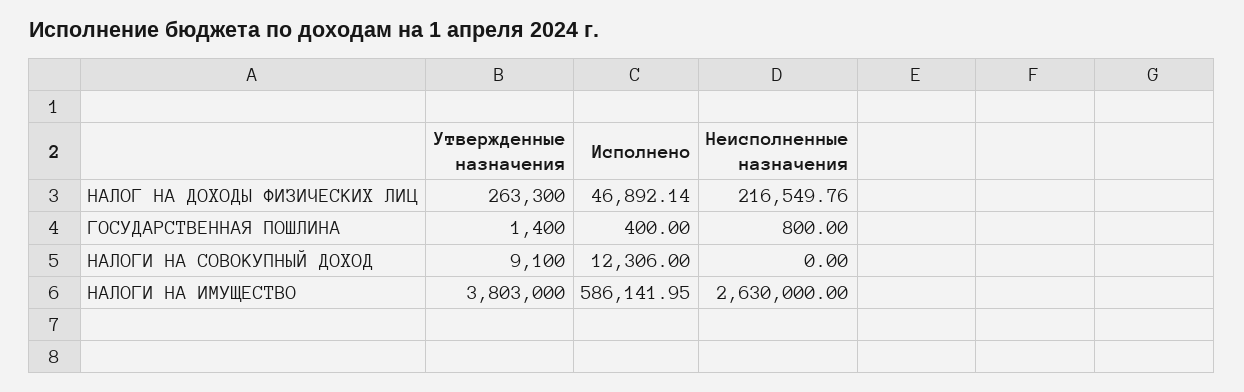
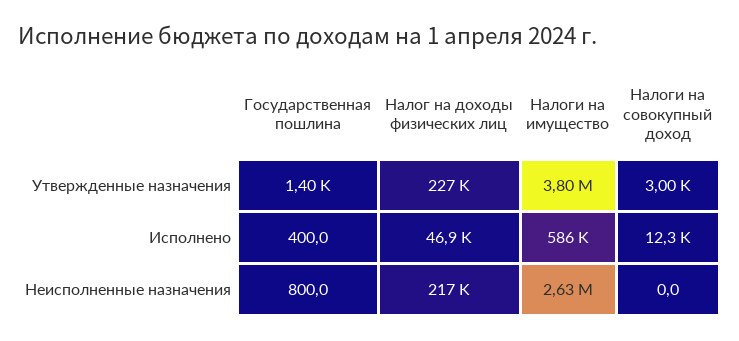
Утвержденные назначения, НАЛОГ НА ДОХОДЫ ФИЗИЧЕСКИХ ЛИЦ: 263300 -> 227000
Утвержденные назначения, НАЛОГИ НА СОВОКУПНЫЙ ДОХОД: 9100 -> 3000

